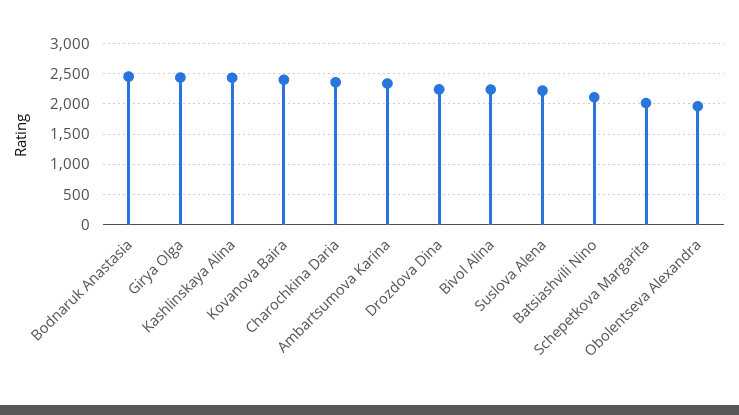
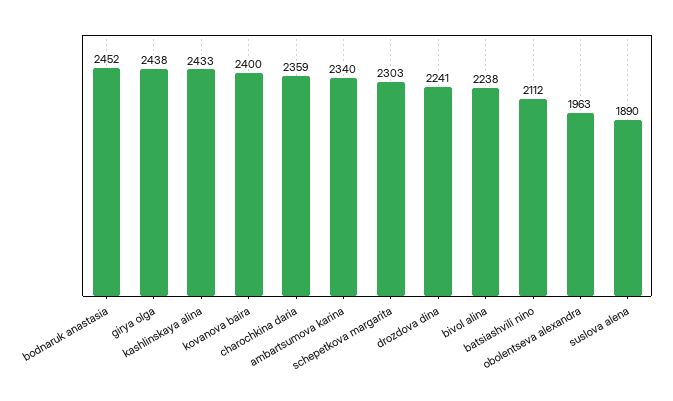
Suslova Alena: 2200 -> 1890
Schepetkova Margarita: 2000 -> 2303

